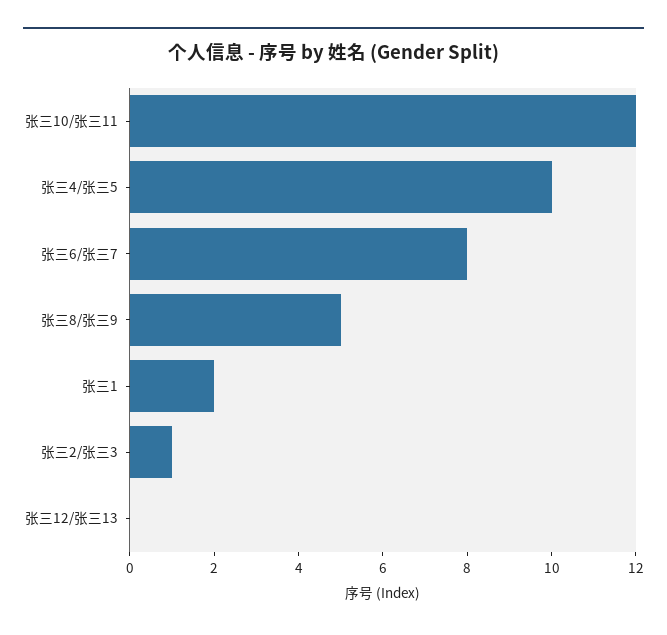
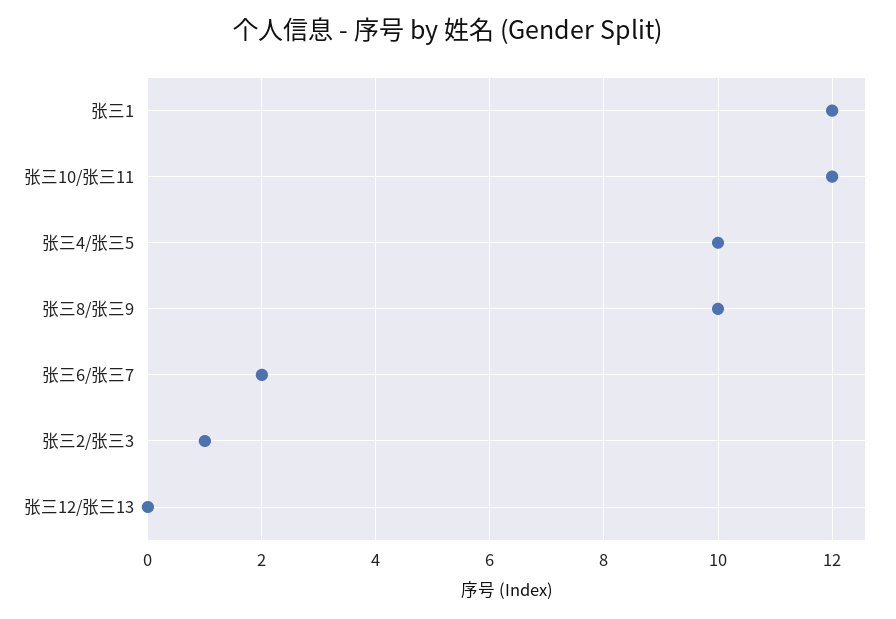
张三6/张三7: 8 -> 2
张三8/张三9: 5 -> 10
张三1: 2 -> 12

